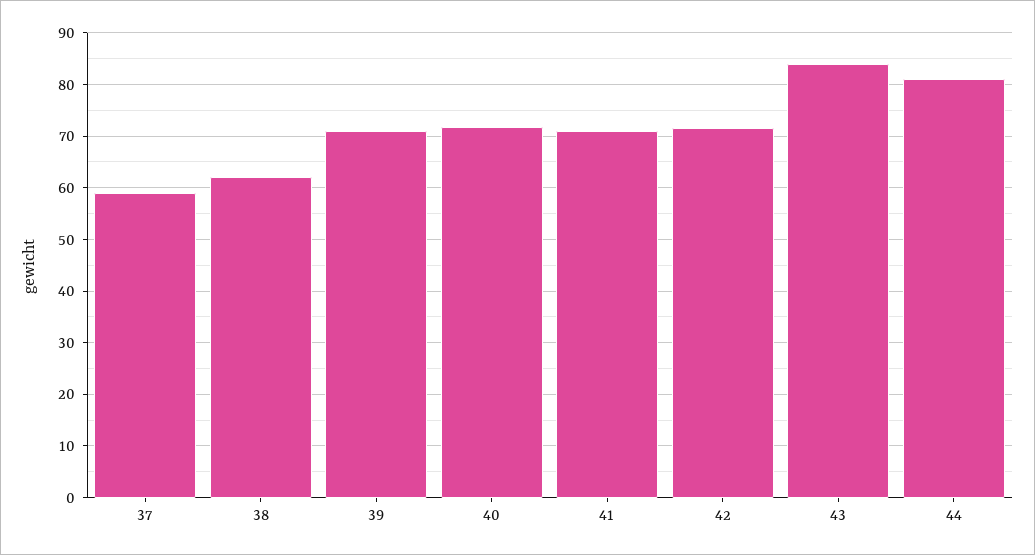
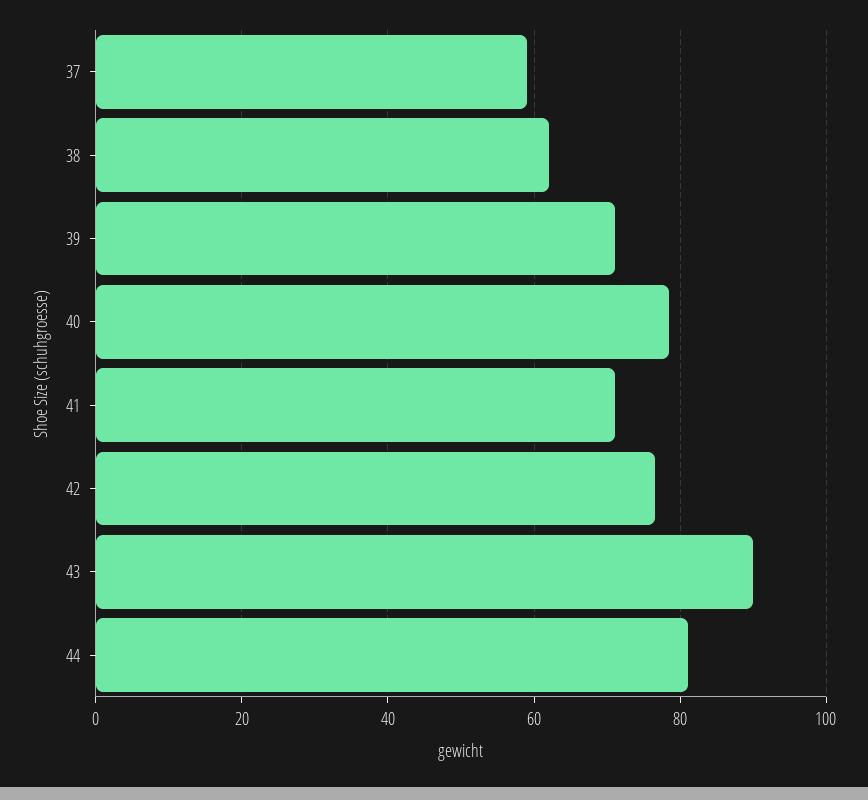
40: 72 -> 78
42: 72 -> 76
43: 84 -> 90

